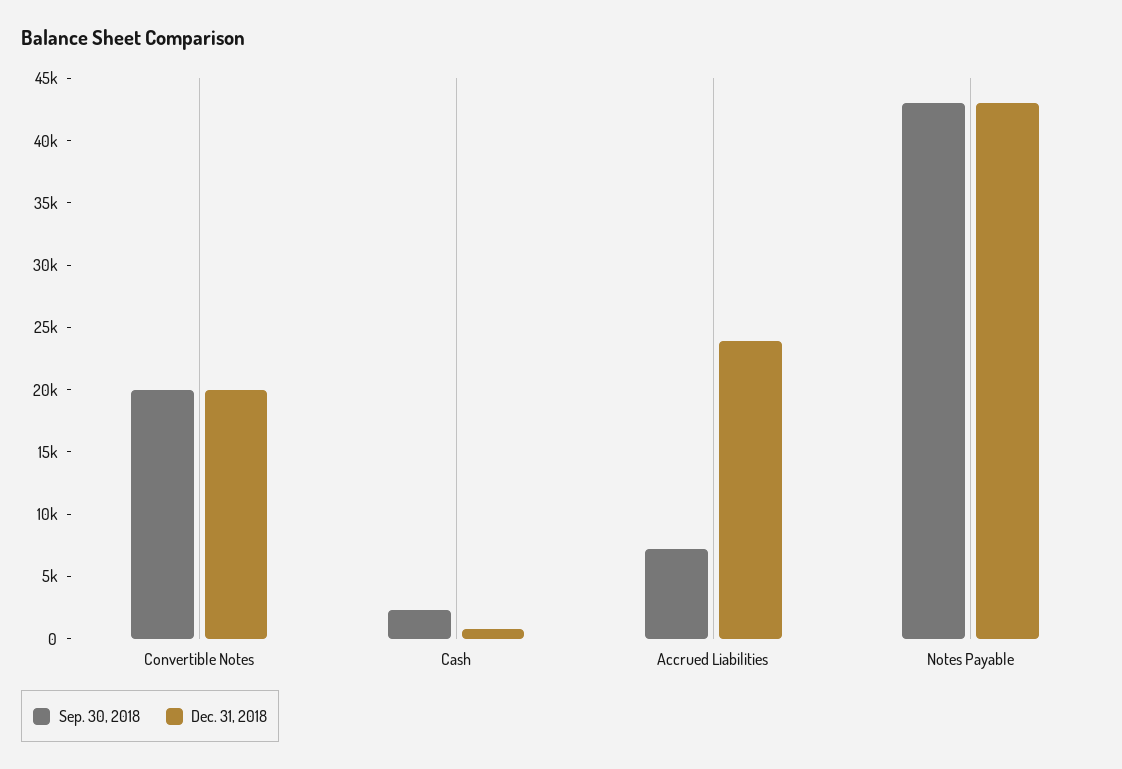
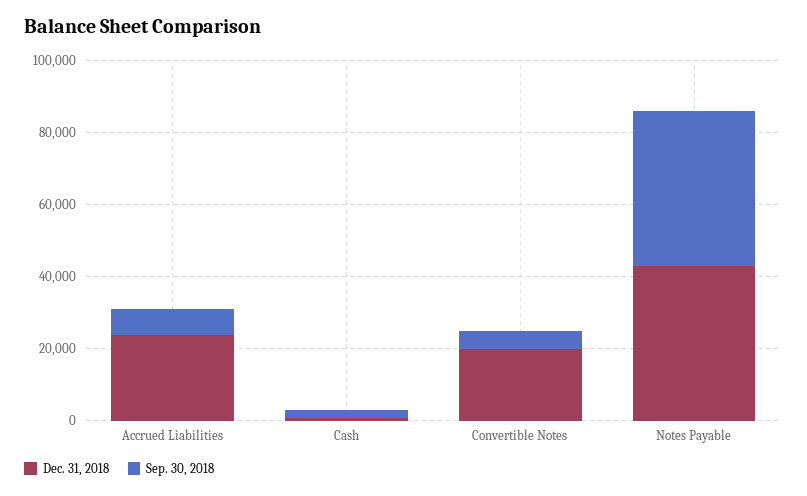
Sep. 30, 2018, Convertible Notes: 20000 -> 5000

